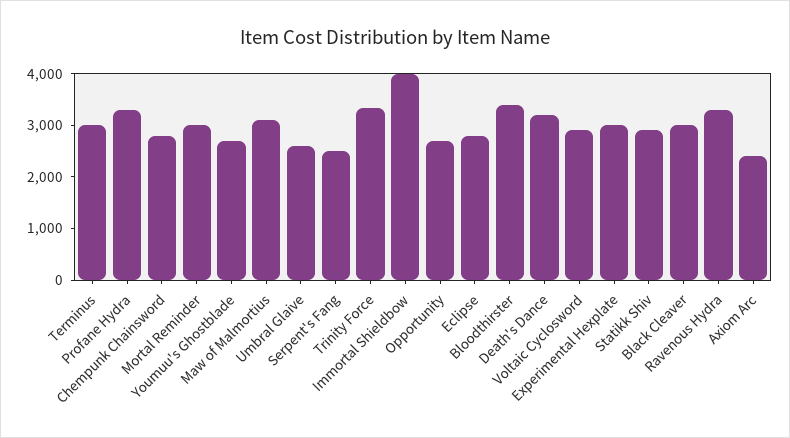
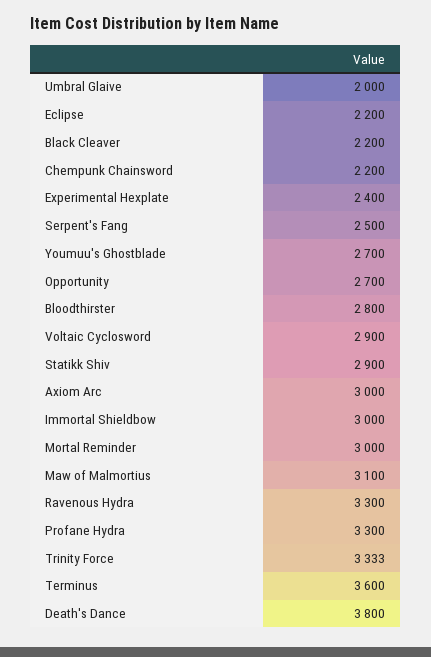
Terminus: 3000 -> 3600
Chempunk Chainsword: 2800 -> 2200
Umbral Glaive: 2600 -> 2000
Immortal Shieldbow: 4000 -> 3000
Eclipse: 2800 -> 2200
Bloodthirster: 3400 -> 2800
Death's Dance: 3200 -> 3800
Experimental Hexplate: 3000 -> 2400
Black Cleaver: 3000 -> 2200
Axiom Arc: 2400 -> 3000

